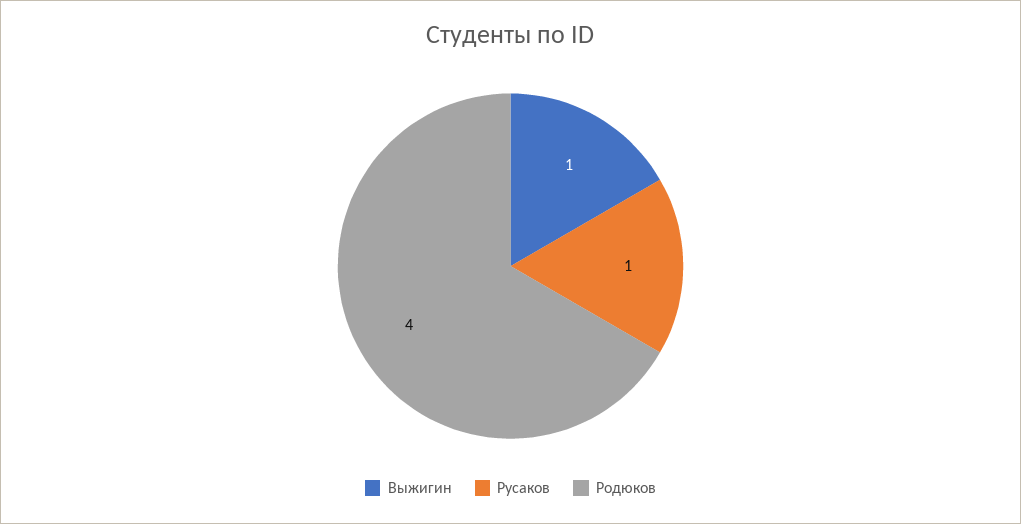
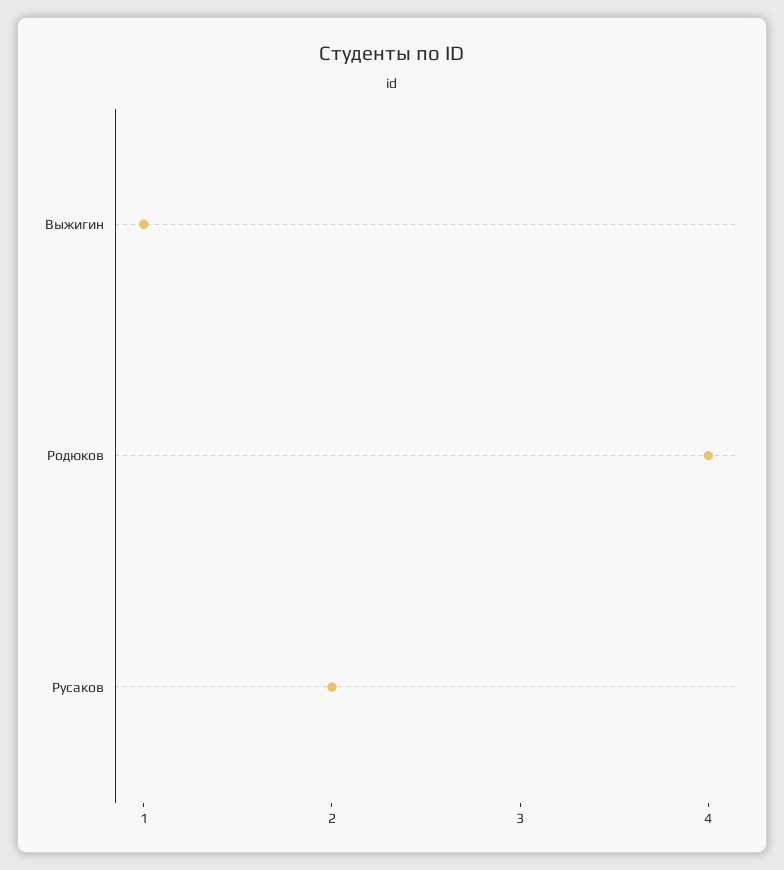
Русаков: 1 -> 2

